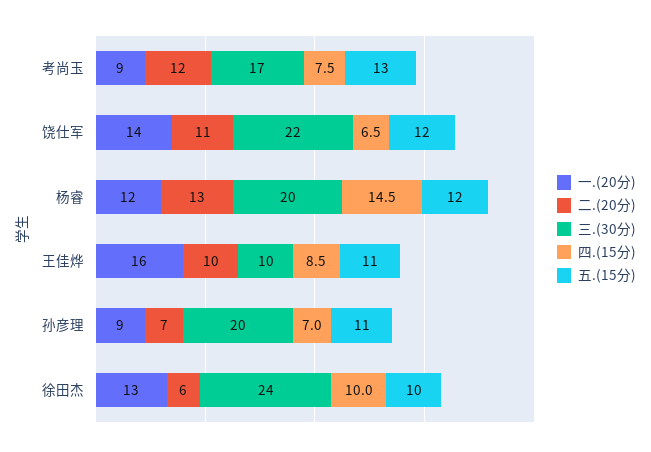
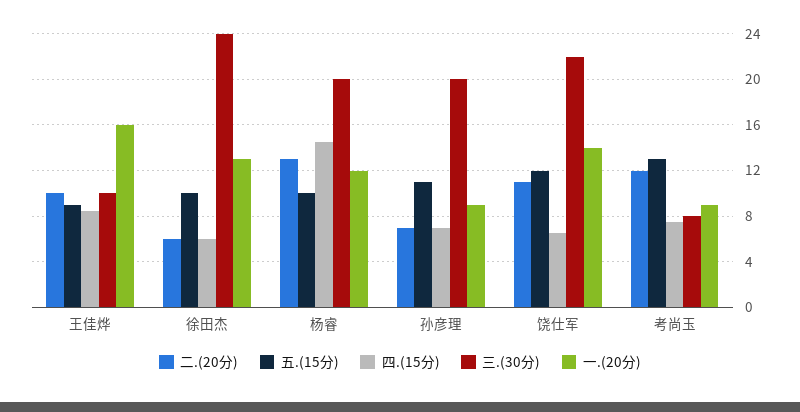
三.(30分), 考尚玉: 17 -> 8
五.(15分), 杨睿: 12 -> 10
五.(15分), 王佳烨: 11 -> 9
四.(15分), 徐田杰: 10 -> 6

